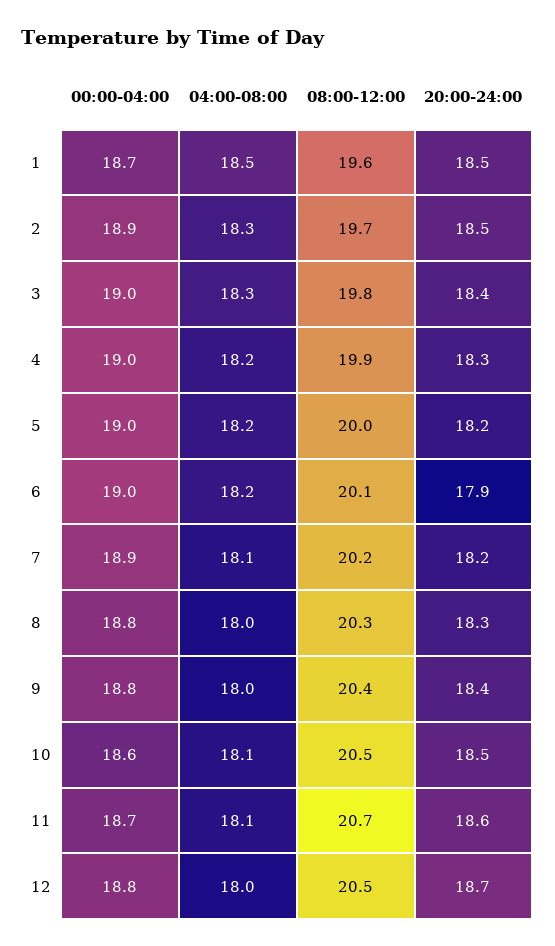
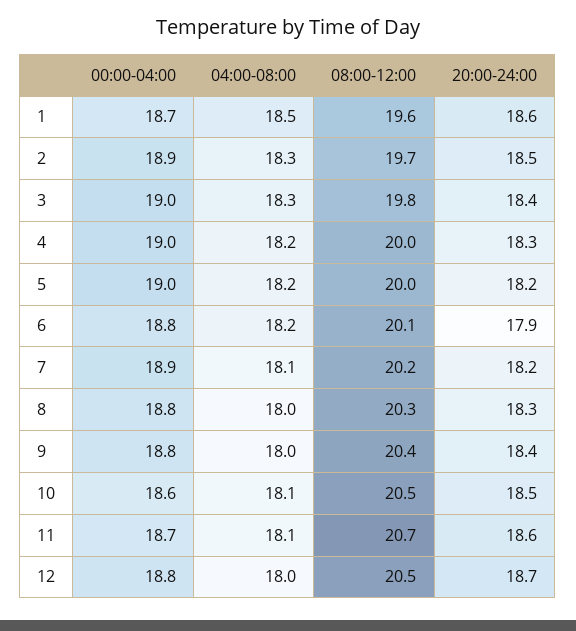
20:00-24:00, 1: 18.5 -> 18.6
08:00-12:00, 4: 19.9 -> 20
00:00-04:00, 6: 19 -> 18.8

